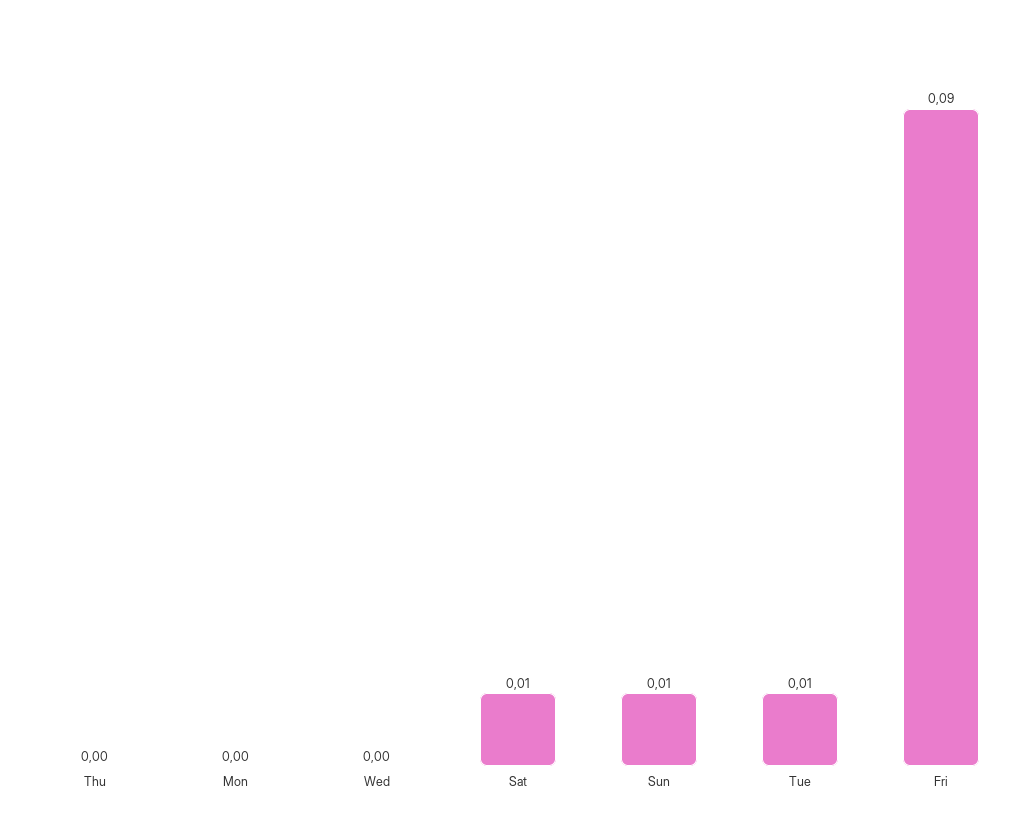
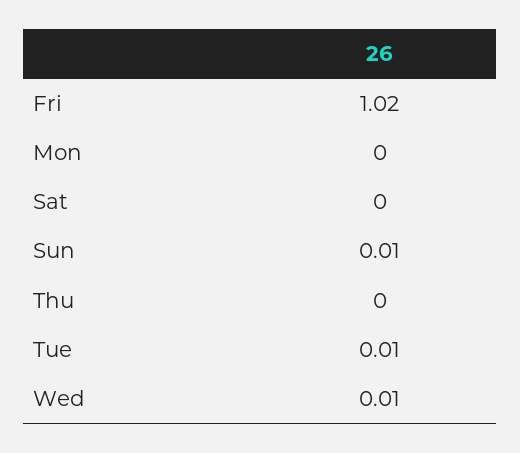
Wed: 0 -> 0.01
Sat: 0.01 -> 0
Fri: 0.09 -> 1.02

